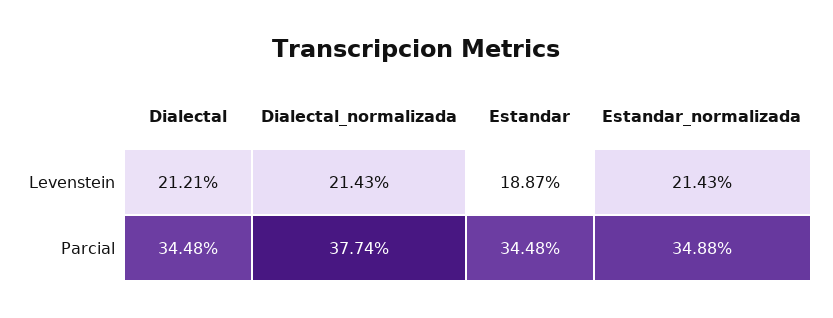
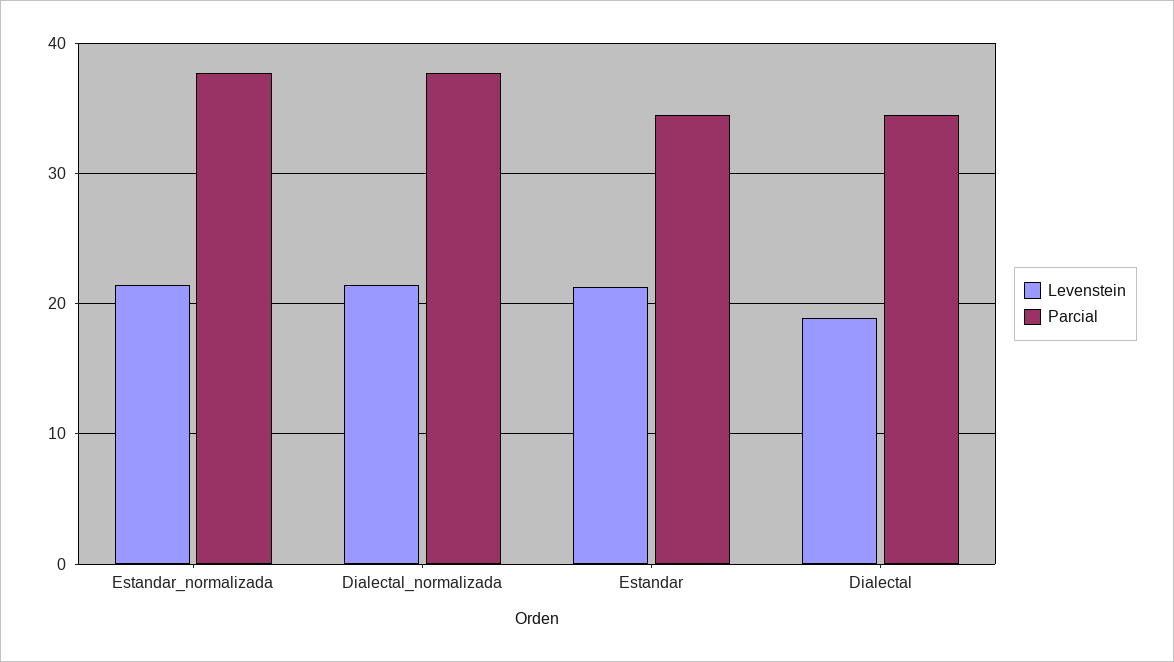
Levenstein, Dialectal: 21.21 -> 19
Levenstein, Estandar: 18.87 -> 21
Parcial, Estandar_normalizada: 34.88 -> 38

